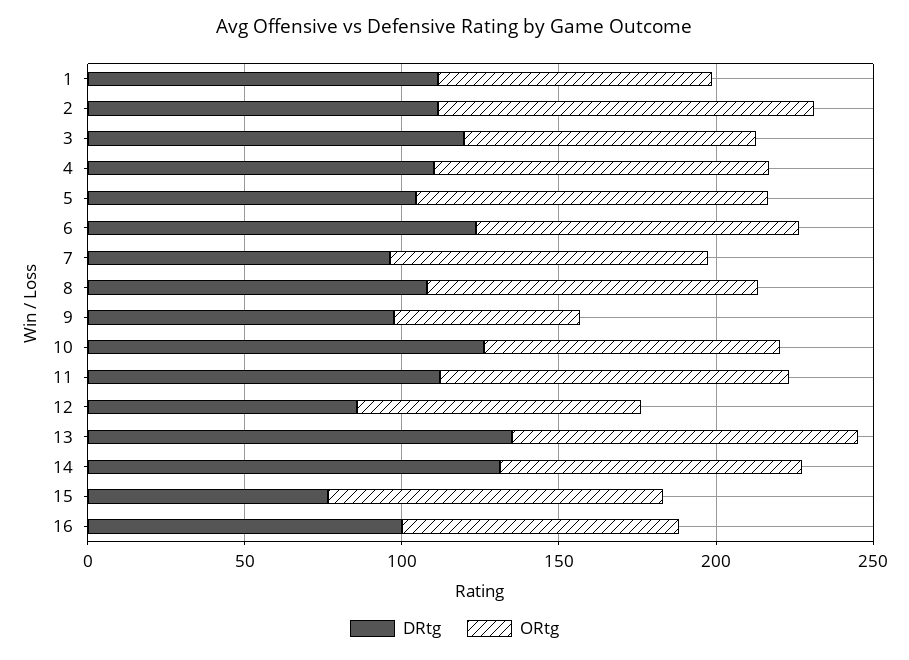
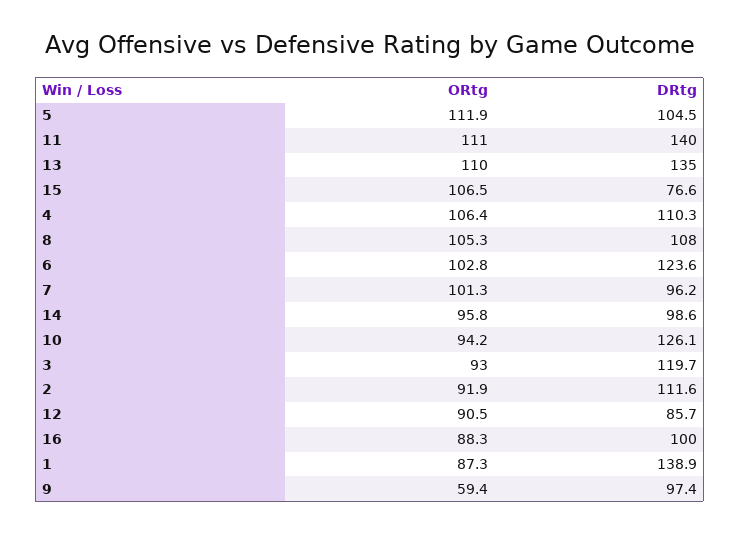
DRtg, 1: 110 -> 138.9
ORtg, 2: 120 -> 91.9
DRtg, 11: 110 -> 140
DRtg, 14: 130 -> 98.6

